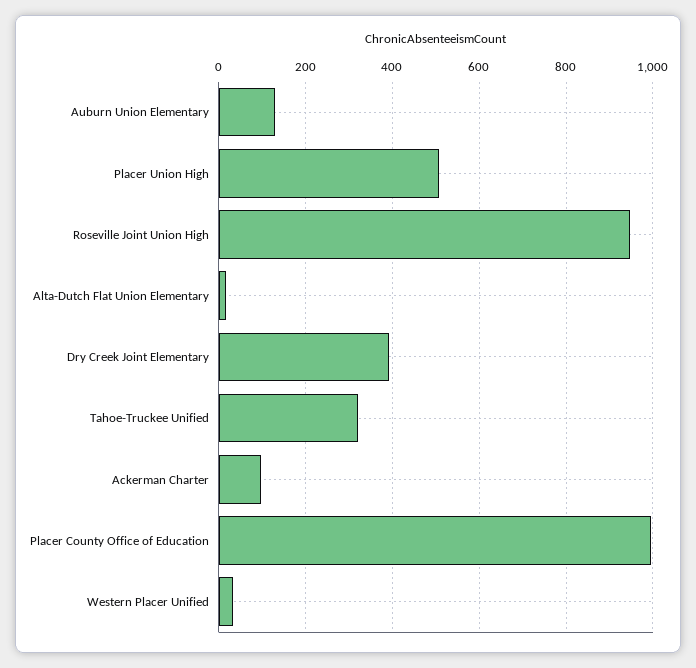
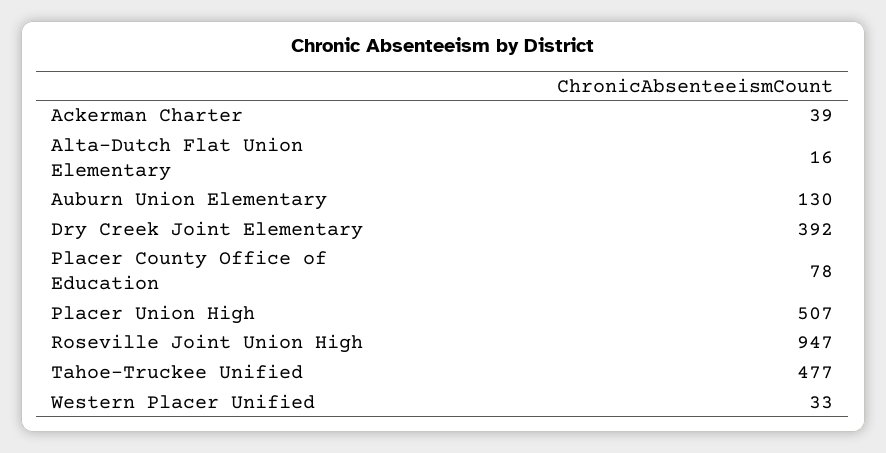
Tahoe-Truckee Unified: 320 -> 477
Ackerman Charter: 100 -> 39
Placer County Office of Education: 1000 -> 78

